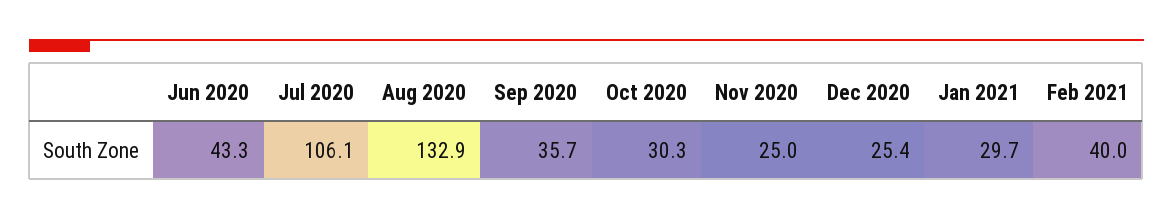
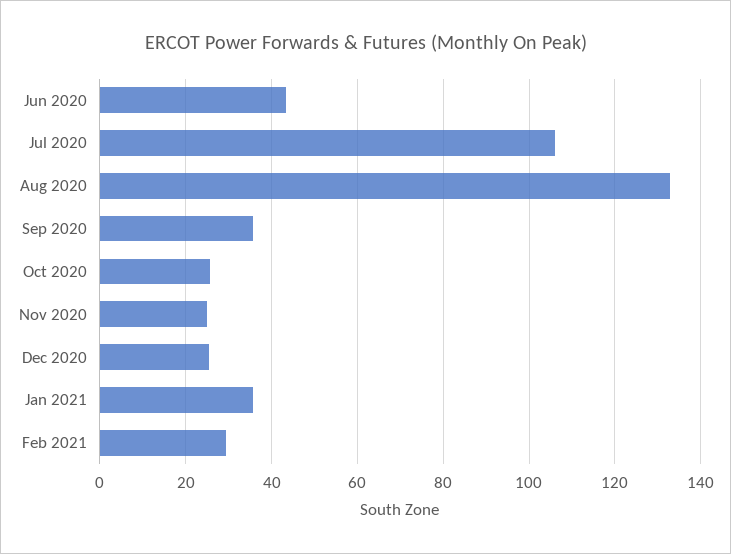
Oct 2020: 30.3 -> 26
Jan 2021: 29.7 -> 36
Feb 2021: 40 -> 30

